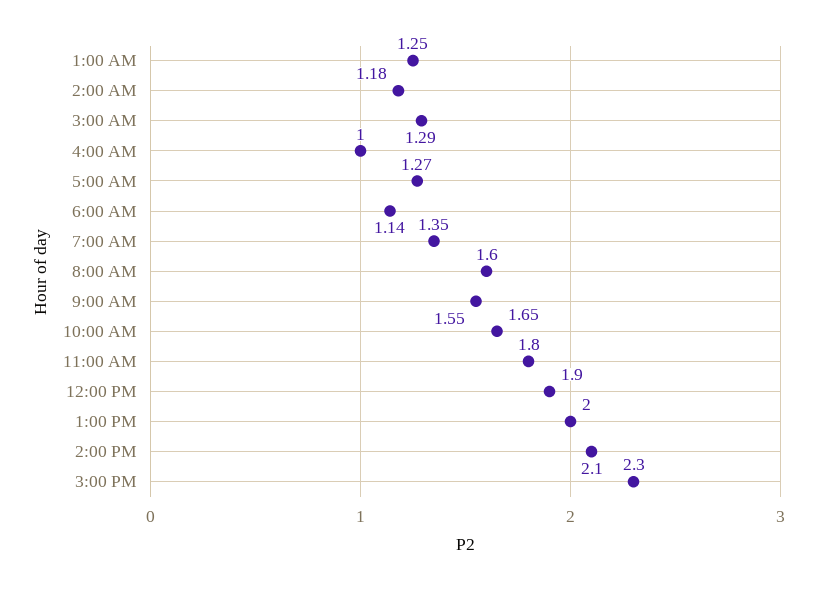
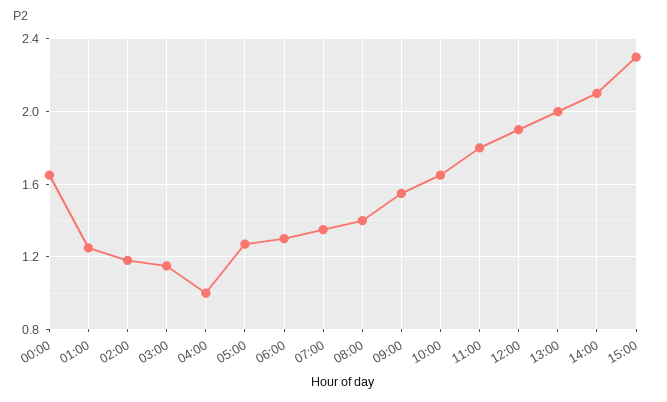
3:00 AM: 1.29 -> 1.15
6:00 AM: 1.14 -> 1.3
8:00 AM: 1.6 -> 1.4
00:00: none -> 1.65

